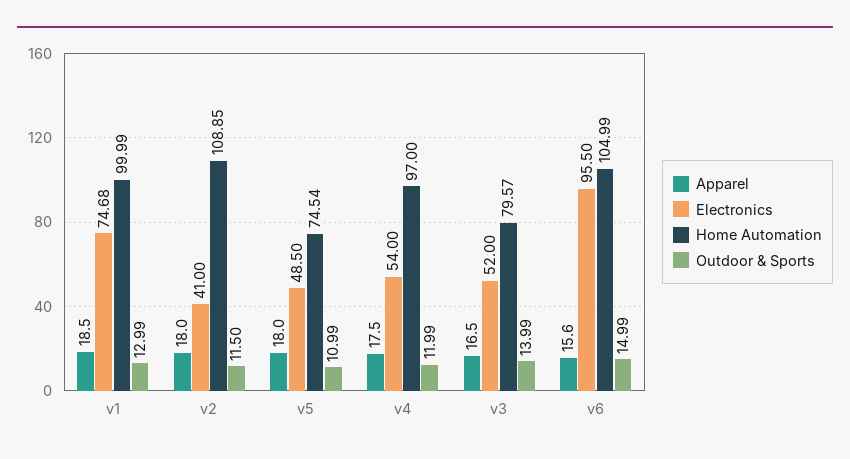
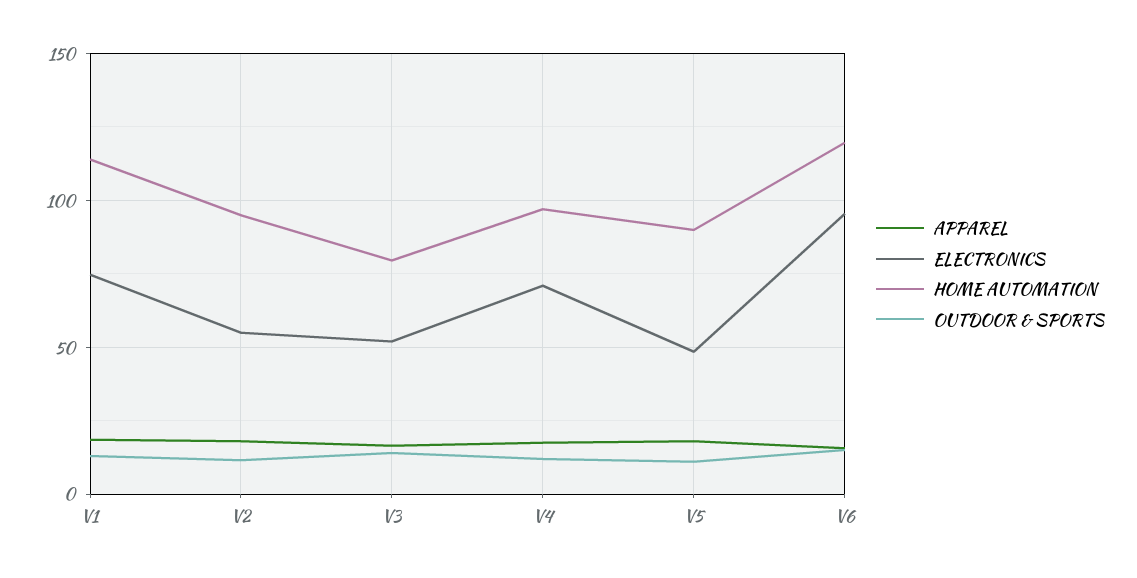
Home Automation, v1: 99.99 -> 115
Electronics, v2: 41 -> 55
Home Automation, v2: 108.85 -> 95
Home Automation, v5: 74.54 -> 90
Electronics, v4: 54 -> 70
Home Automation, v6: 104.99 -> 120

